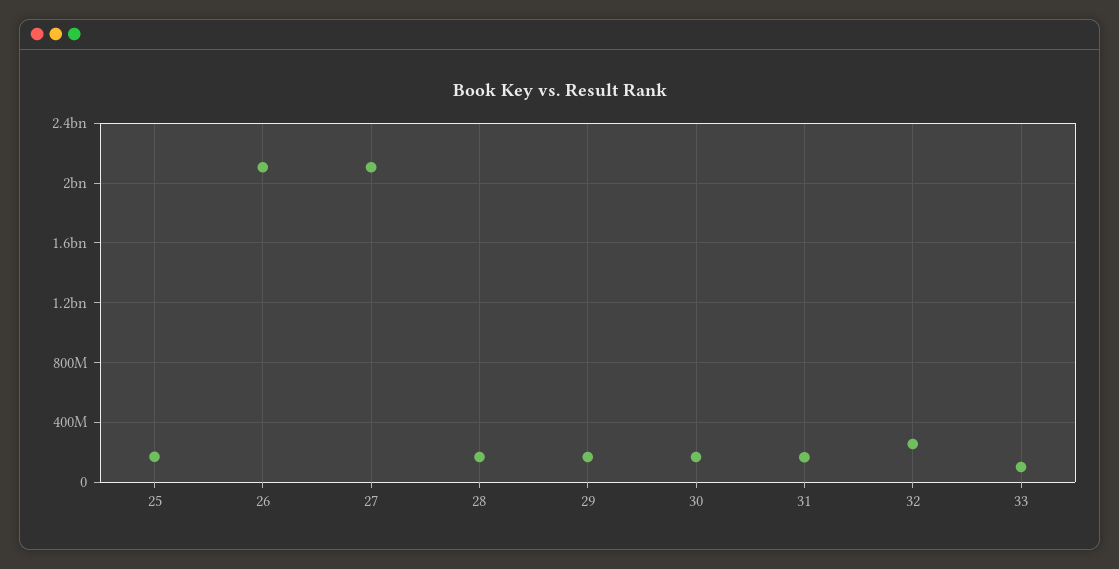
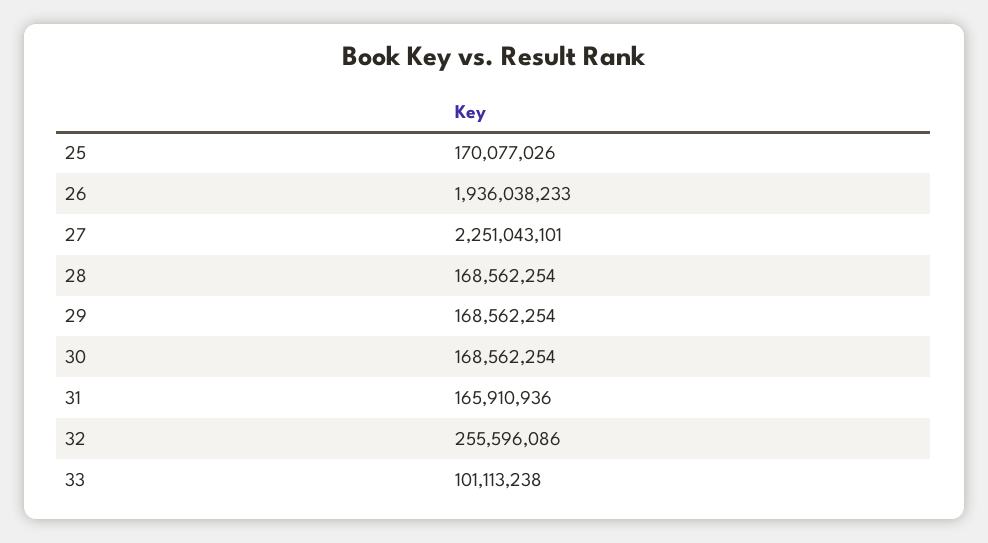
26: 2100000000 -> 1936038233
27: 2100000000 -> 2251043101

